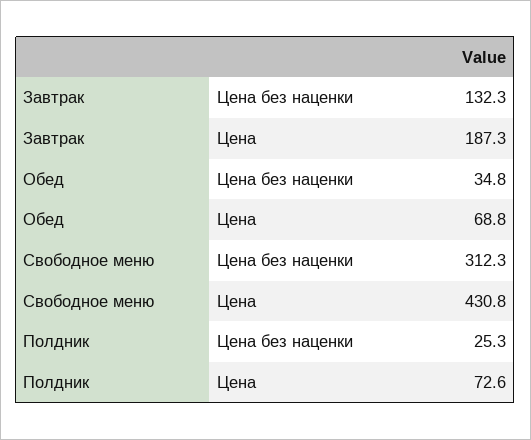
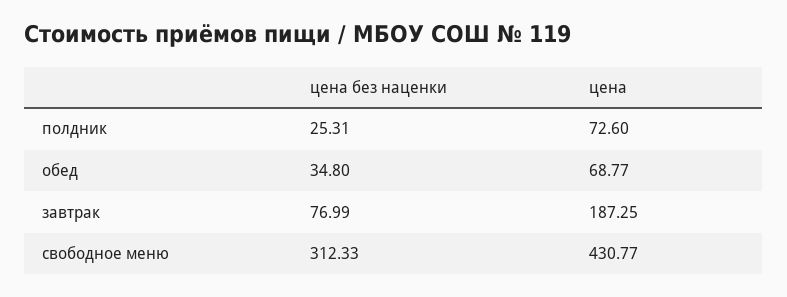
Завтрак, Цена без наценки: 132.3 -> 76.99

